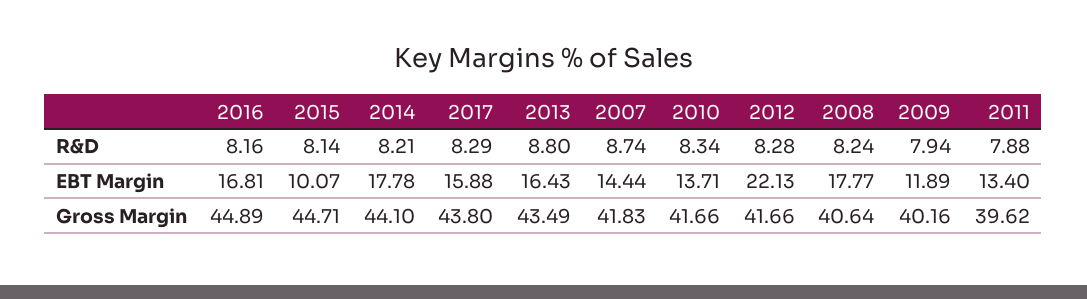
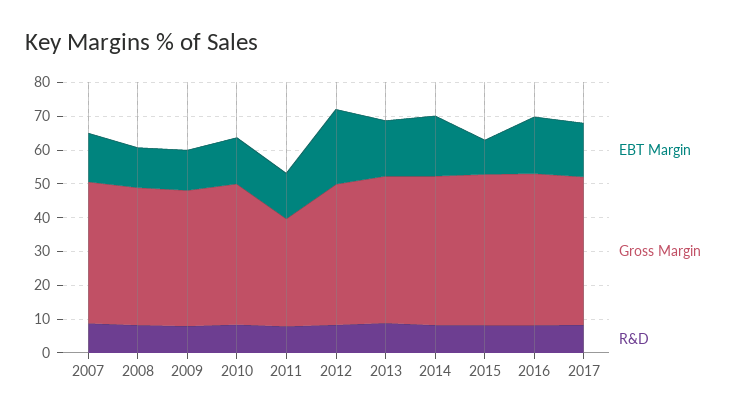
EBT Margin, 2008: 17.77 -> 12.5
Gross Margin, 2011: 39.62 -> 32.5

